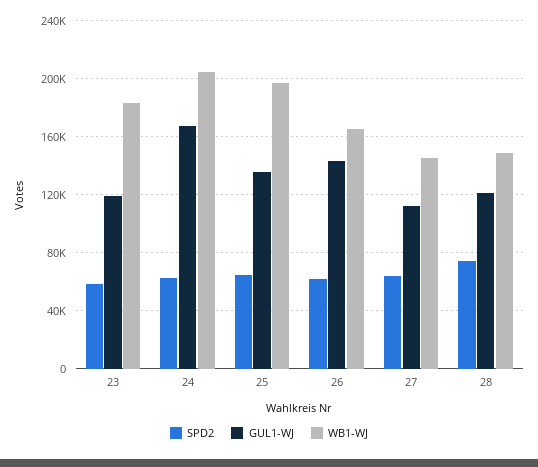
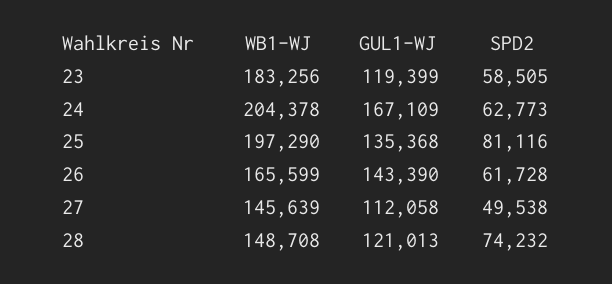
SPD2, 25: 65000 -> 81116
SPD2, 27: 65000 -> 49538

